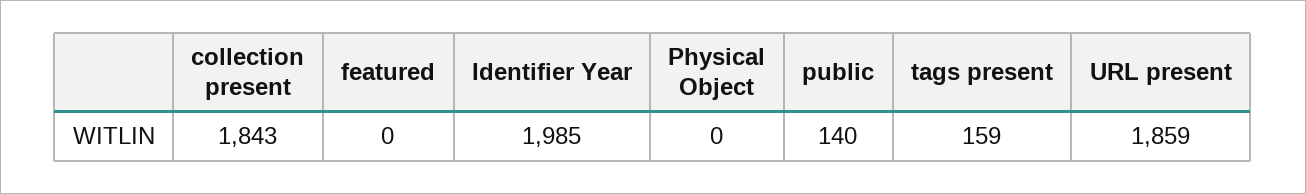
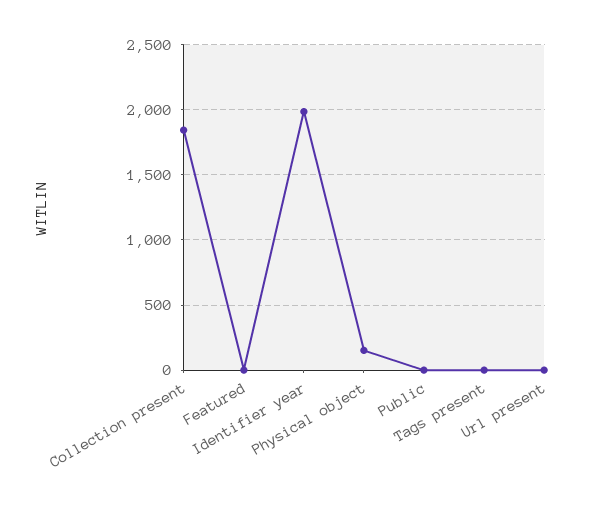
Physical Object: 0 -> 150
public: 140 -> 0
tags present: 159 -> 0
URL present: 1859 -> 0

